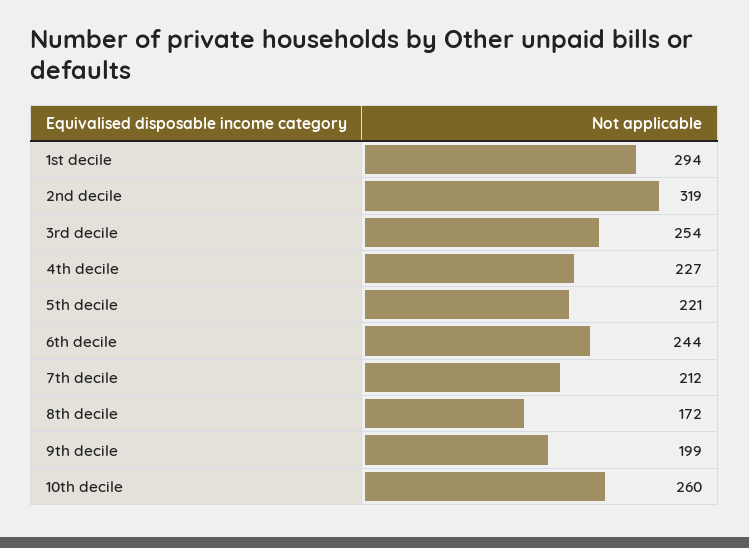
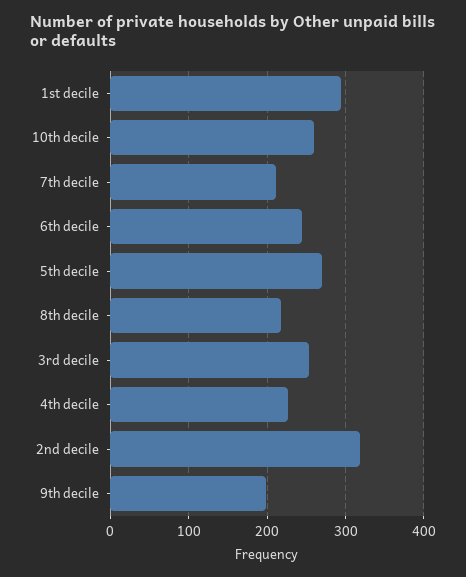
5th decile: 221 -> 270
8th decile: 172 -> 220

